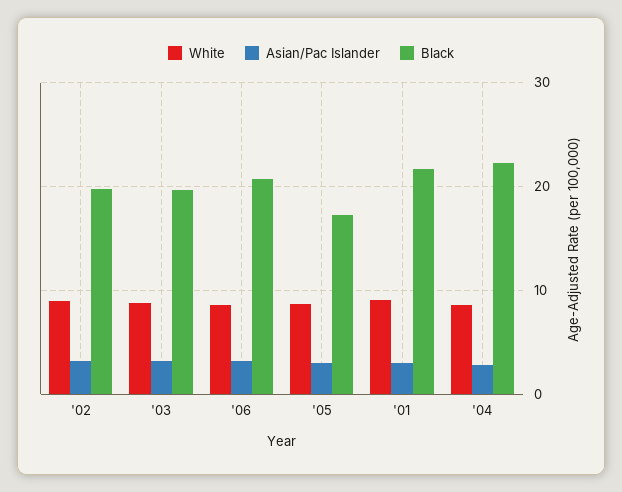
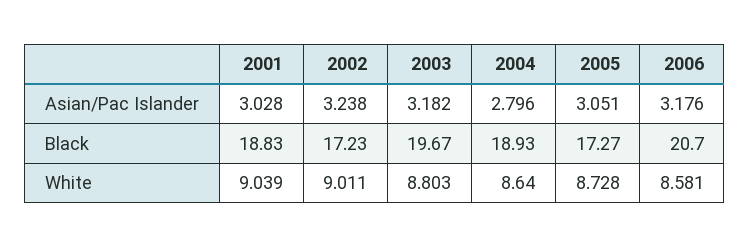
Black, '02: 20 -> 17.23
Black, '01: 22 -> 18.83
Black, '04: 22 -> 18.93

